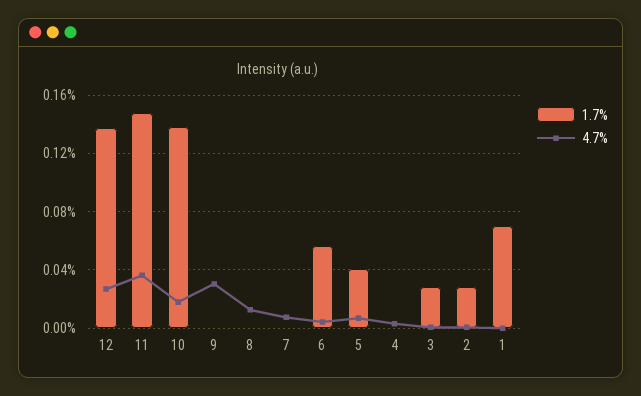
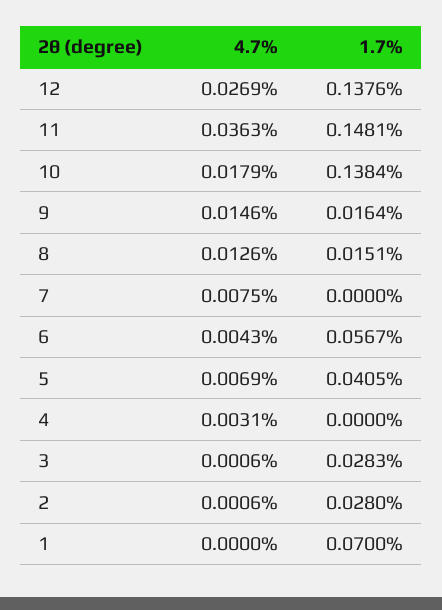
1.7%, 9: 0 -> 0.0164
4.7%, 9: 0.03 -> 0.0146
1.7%, 8: 0 -> 0.0151

